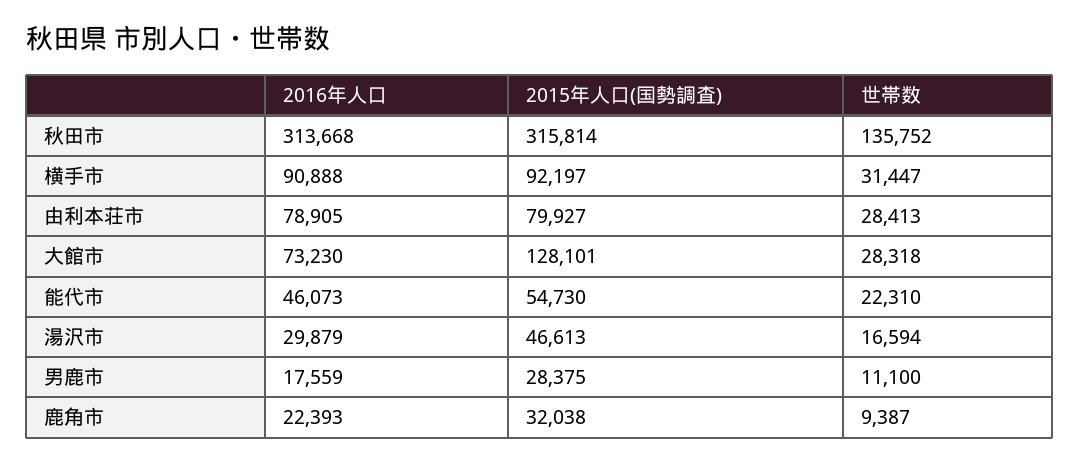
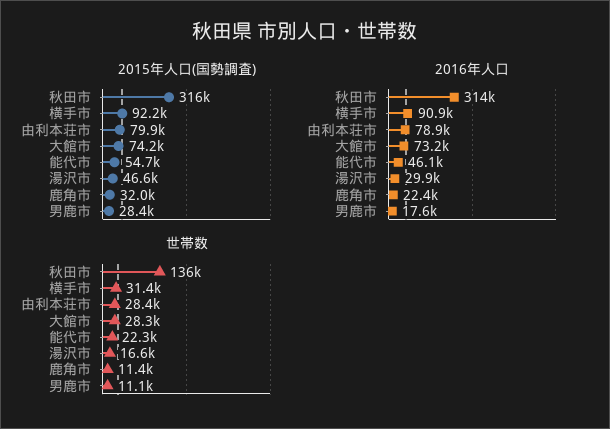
2015年人口(国勢調査), 大館市: 128101 -> 74200
世帯数, 鹿角市: 9387 -> 11400

